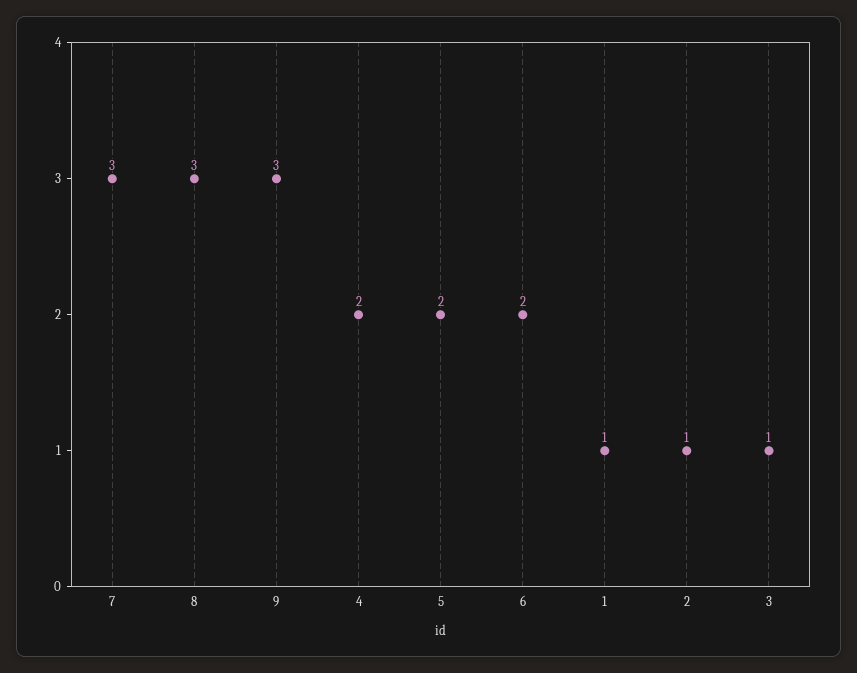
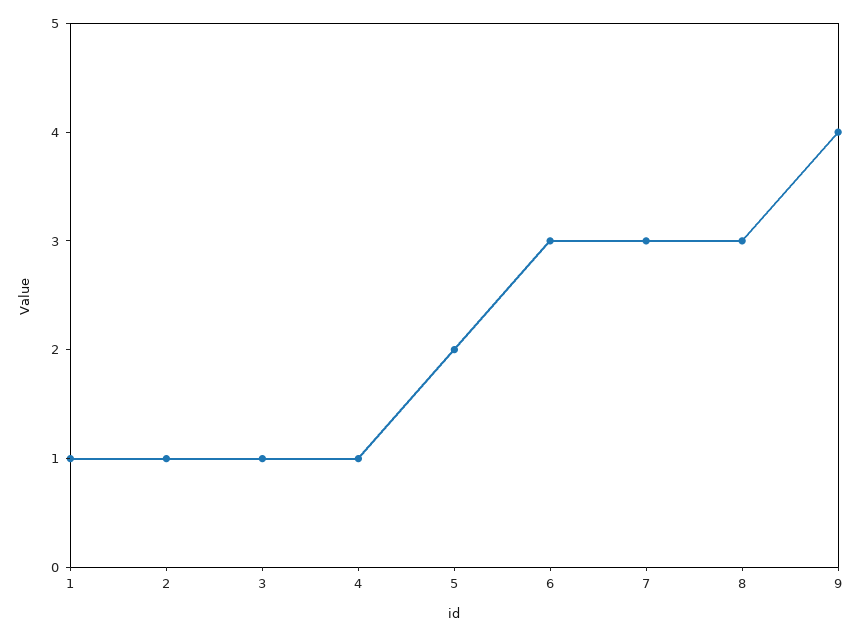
9: 3 -> 4
4: 2 -> 1
6: 2 -> 3

